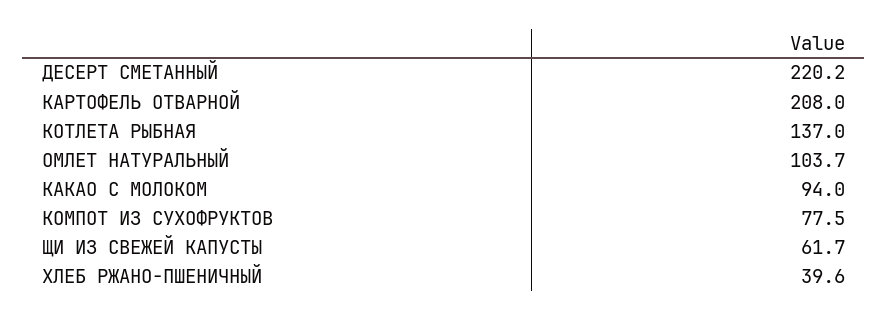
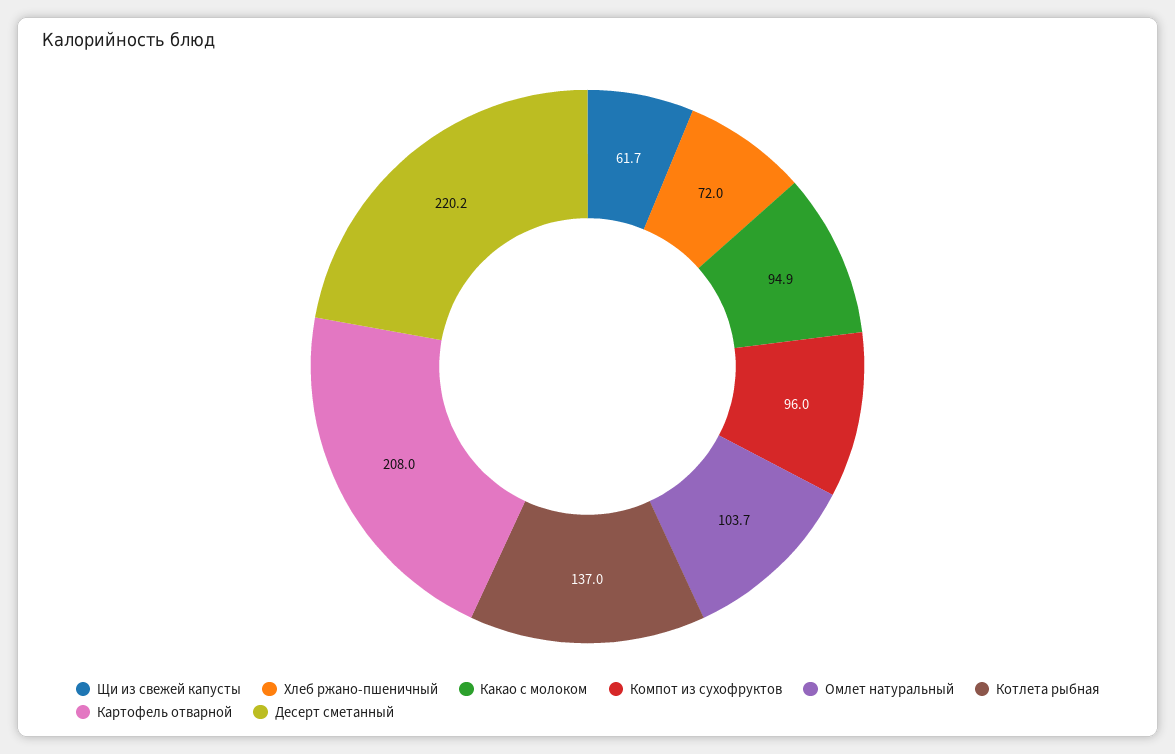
КАКАО С МОЛОКОМ: 94 -> 94.9
КОМПОТ ИЗ СУХОФРУКТОВ: 77.5 -> 96
ХЛЕБ РЖАНО-ПШЕНИЧНЫЙ: 39.6 -> 72

